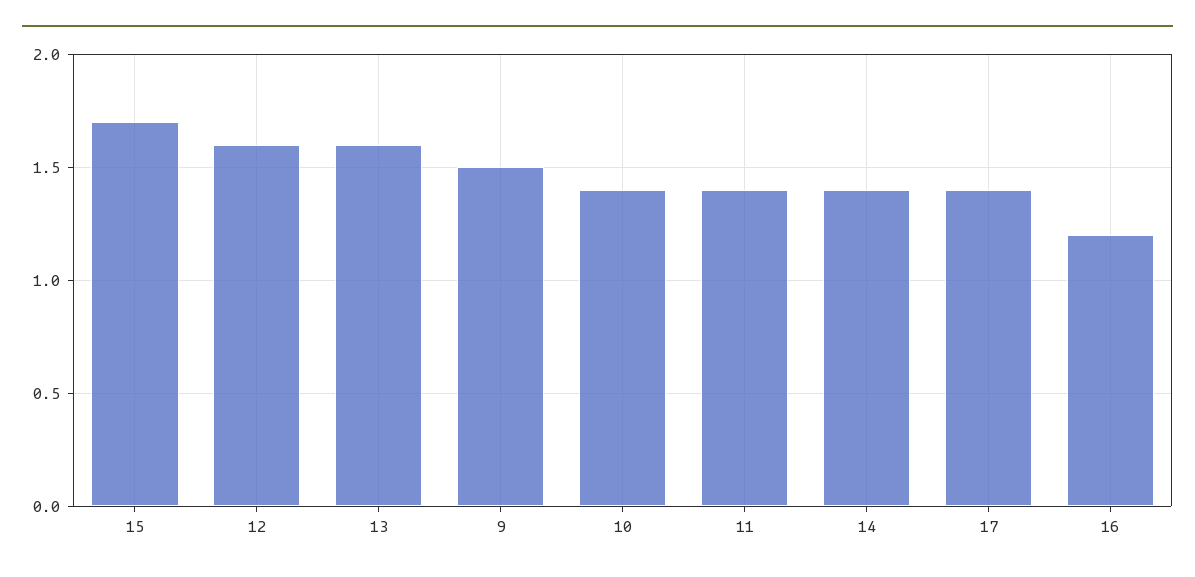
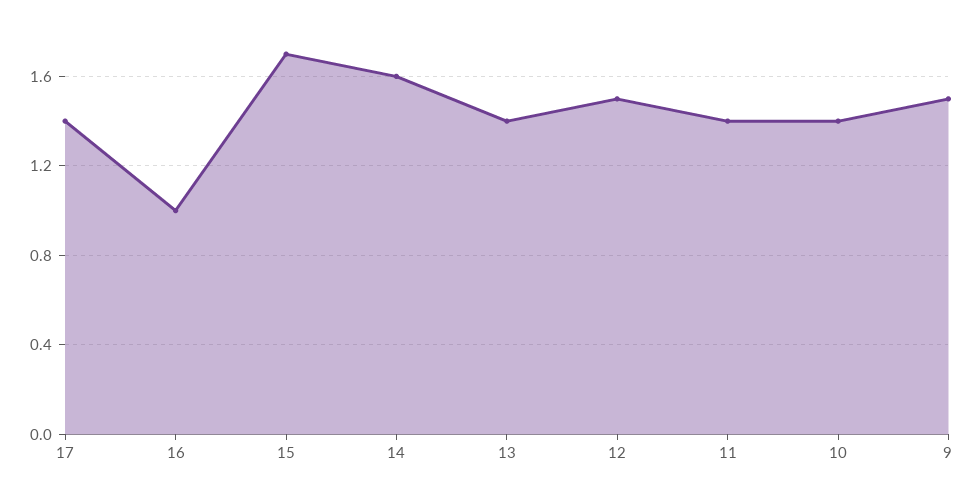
12: 1.6 -> 1.5
13: 1.6 -> 1.4
14: 1.4 -> 1.6
16: 1.2 -> 1

